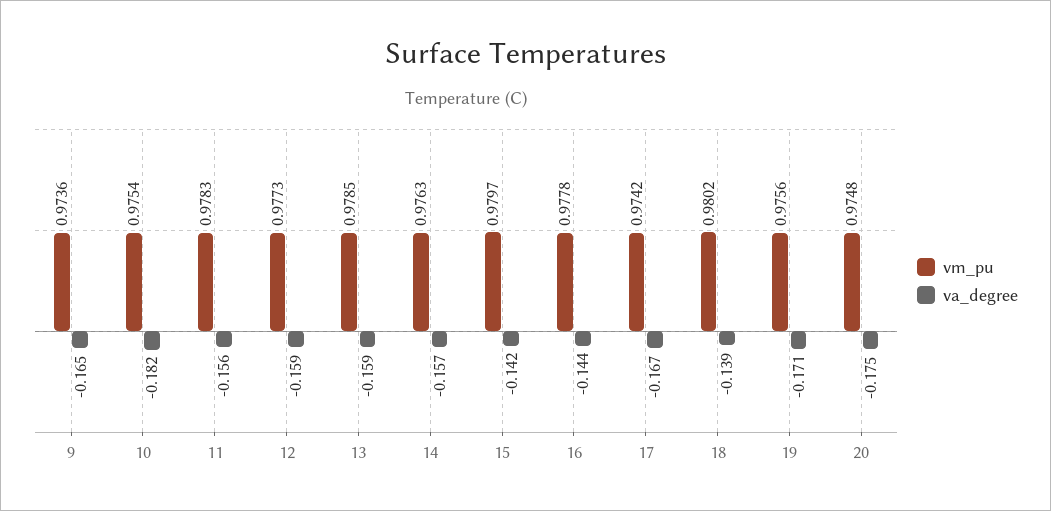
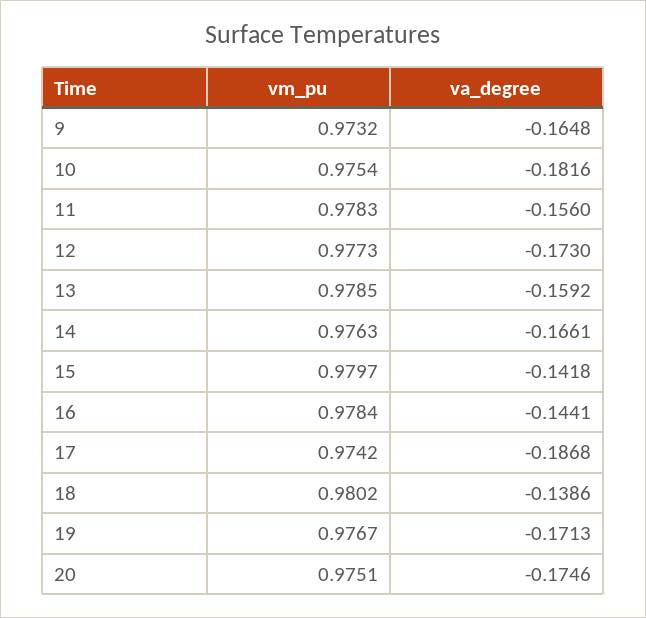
vm_pu, 9: 0.9736 -> 0.9732
va_degree, 12: -0.159 -> -0.173
va_degree, 14: -0.157 -> -0.1661
vm_pu, 16: 0.9778 -> 0.9784
va_degree, 17: -0.167 -> -0.1868
vm_pu, 19: 0.9756 -> 0.9767
vm_pu, 20: 0.9748 -> 0.9751

